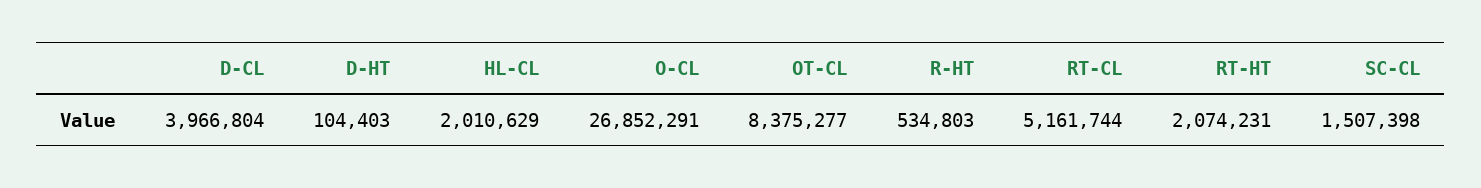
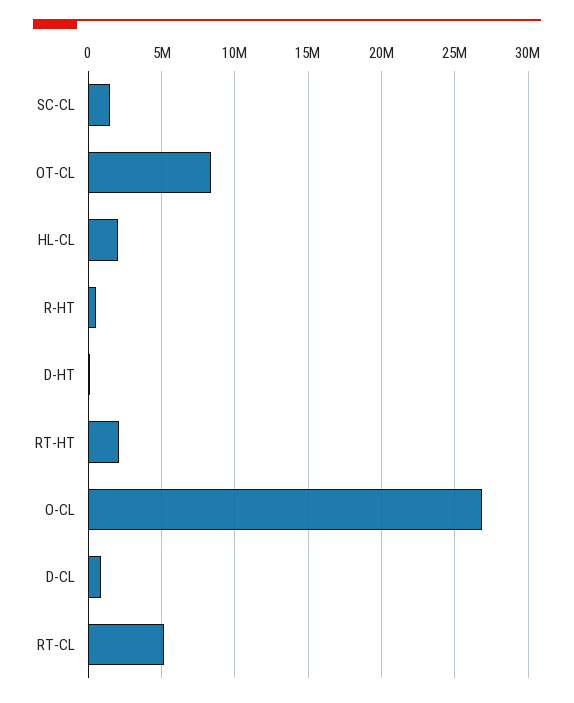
D-CL: 3966804 -> 1000000

